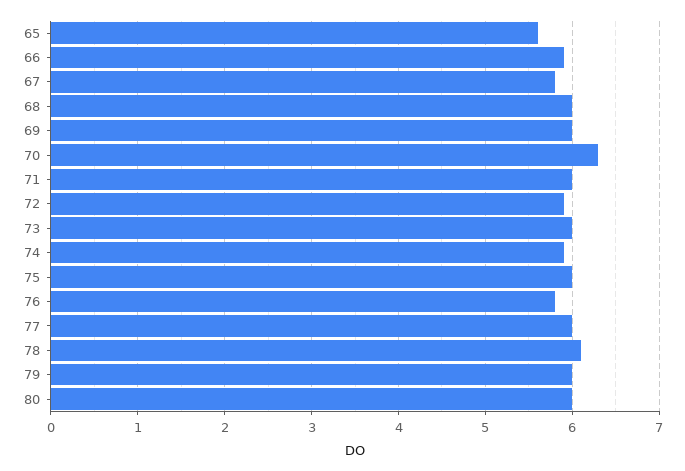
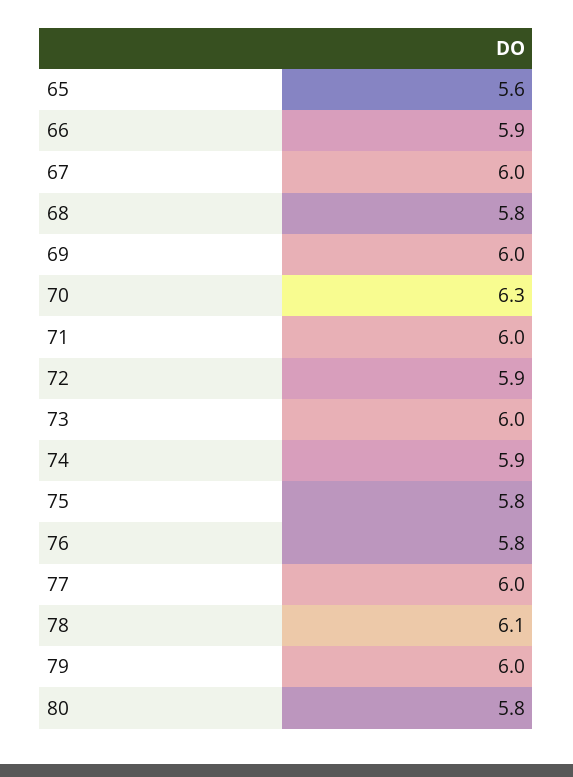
67: 5.8 -> 6
68: 6 -> 5.8
75: 6 -> 5.8
80: 6 -> 5.8

